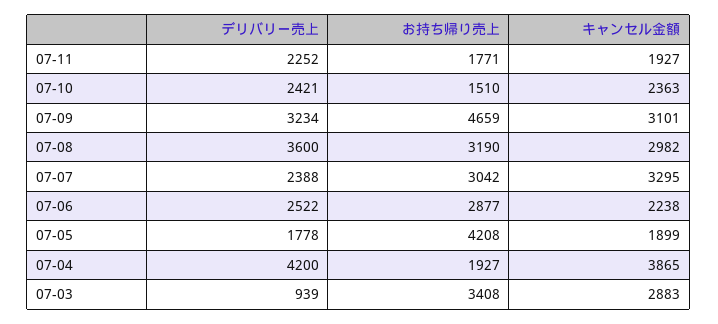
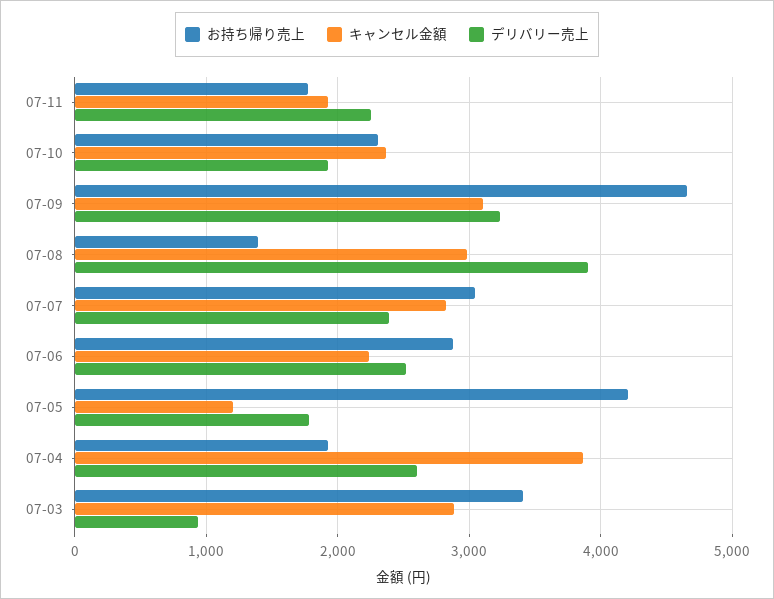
デリバリー売上, 07-10: 2421 -> 1900
お持ち帰り売上, 07-10: 1510 -> 2300
デリバリー売上, 07-08: 3600 -> 3900
お持ち帰り売上, 07-08: 3190 -> 1400
キャンセル金額, 07-07: 3295 -> 2800
キャンセル金額, 07-05: 1899 -> 1200
デリバリー売上, 07-04: 4200 -> 2600

